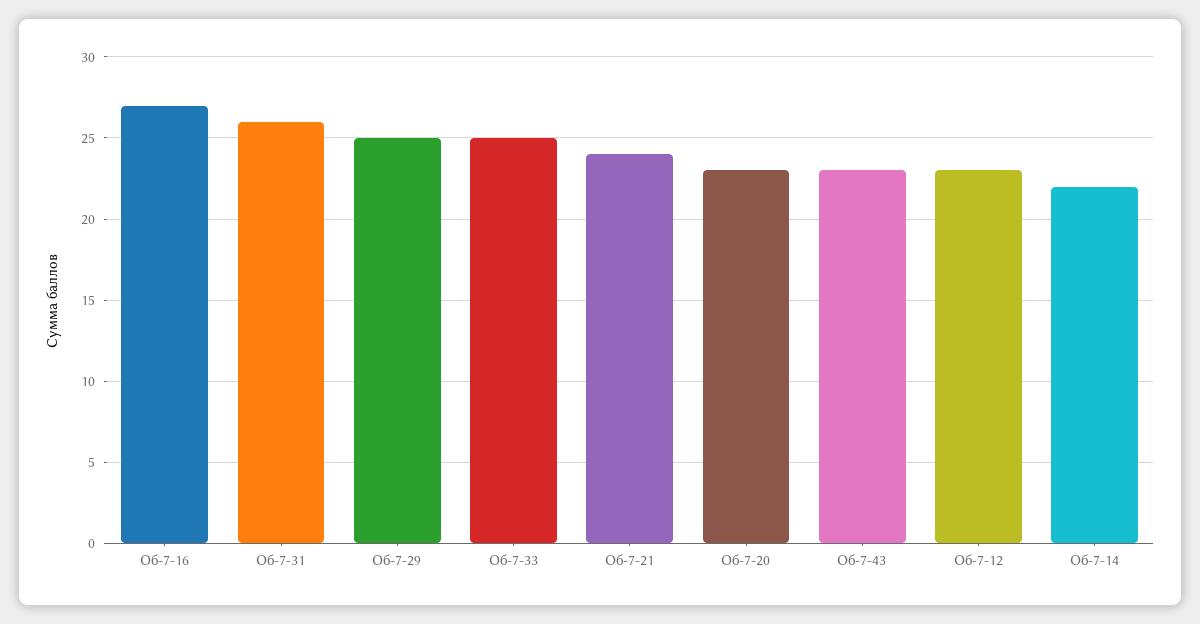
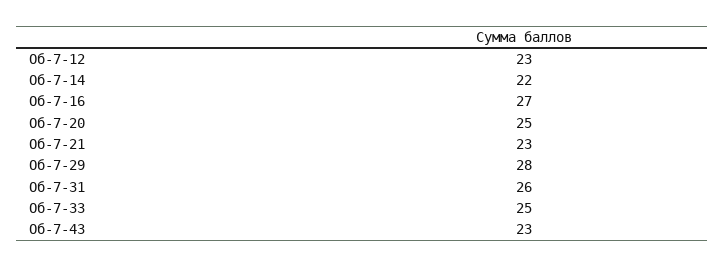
Об-7-29: 25 -> 28
Об-7-21: 24 -> 23
Об-7-20: 23 -> 25

